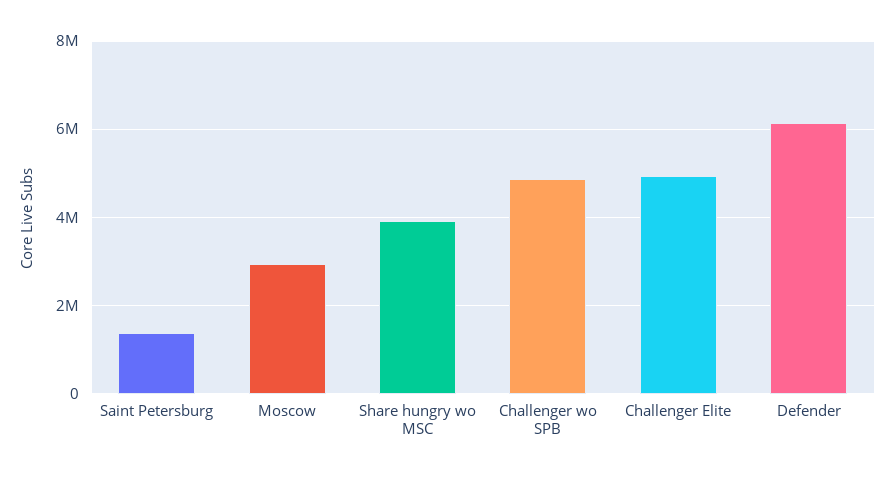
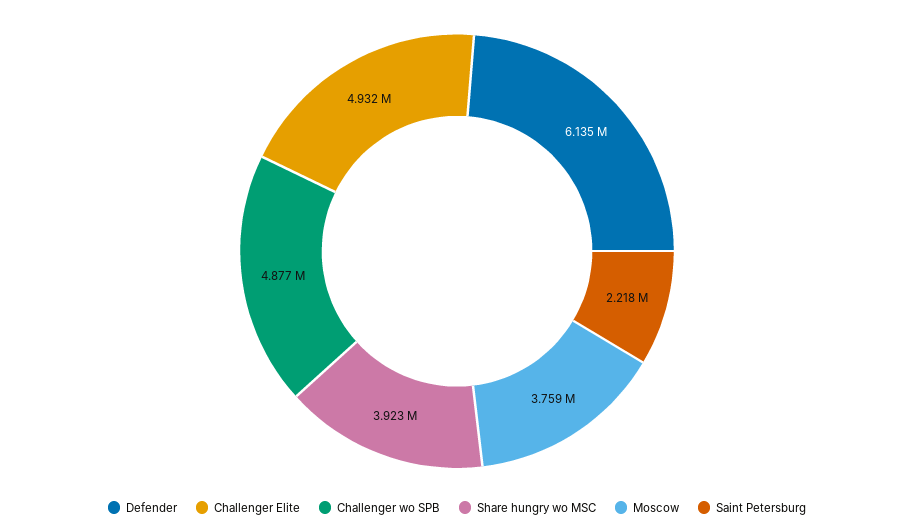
Saint Petersburg: 1400000 -> 2218000
Moscow: 3000000 -> 3759000

